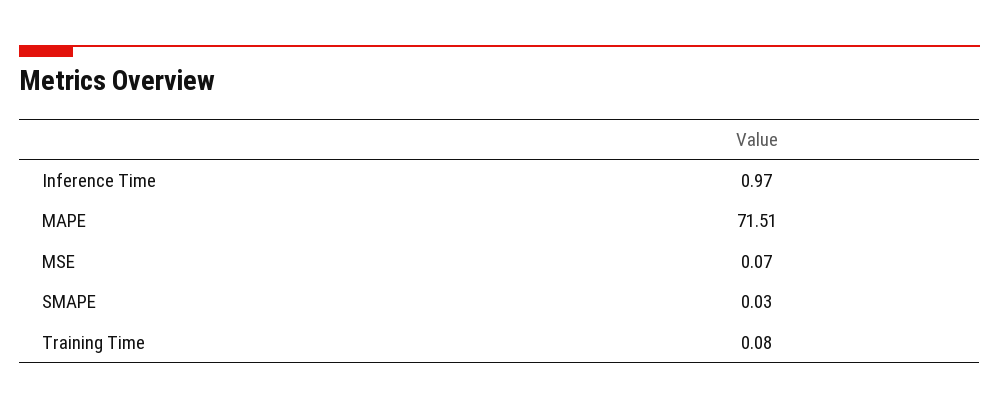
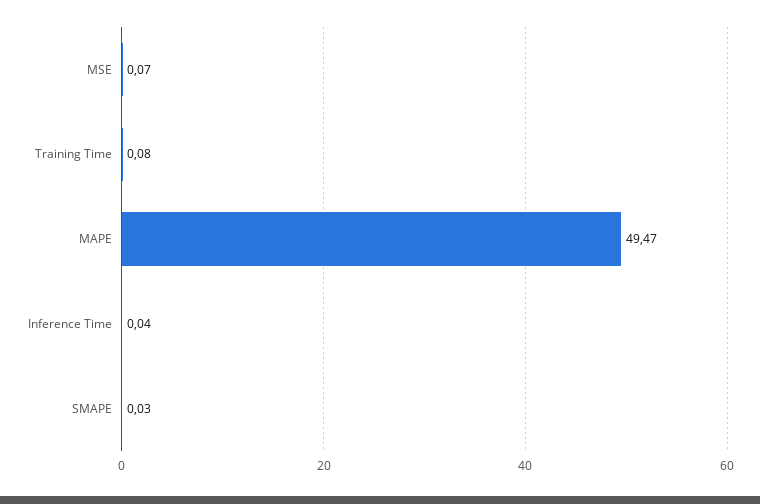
Inference Time: 0.97 -> 0.04
MAPE: 71.51 -> 49.47

